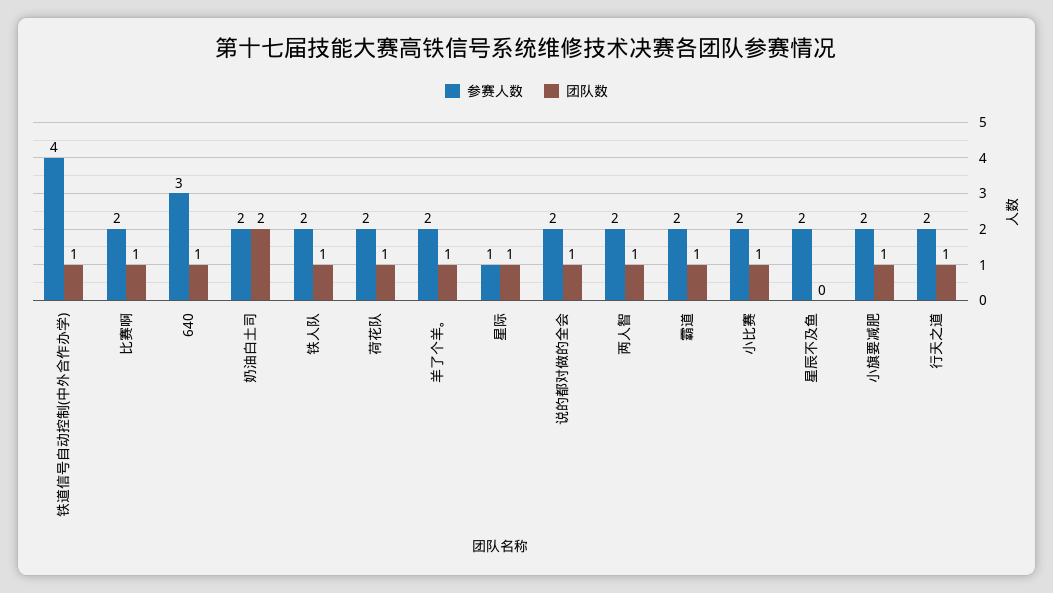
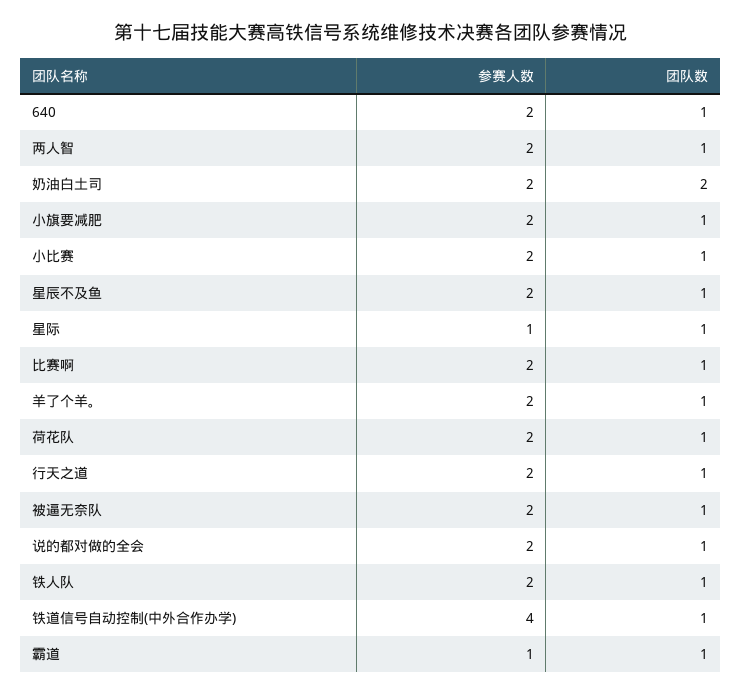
参赛人数, 640: 3 -> 2
参赛人数, 霸道: 2 -> 1
团队数, 星辰不及鱼: 0 -> 1
参赛人数, 被逼无奈队: none -> 2
团队数, 被逼无奈队: none -> 1

